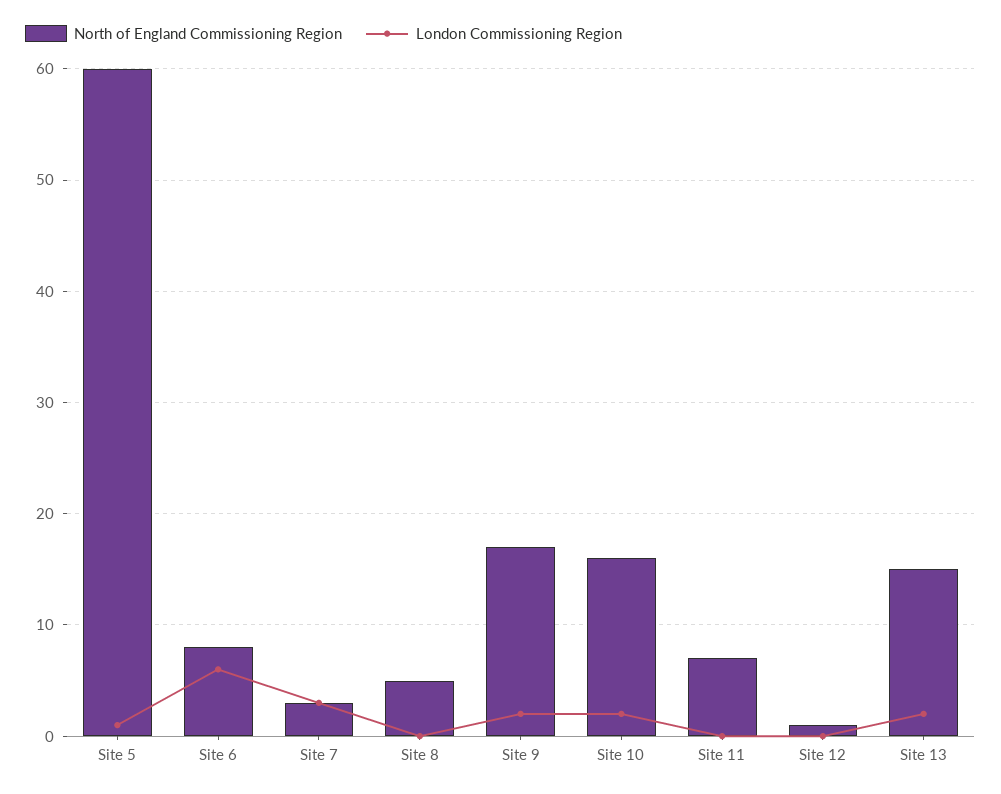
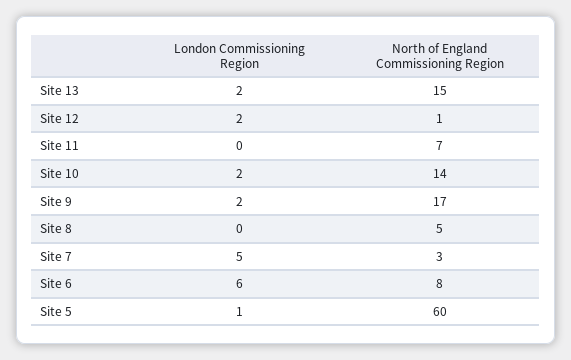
London Commissioning Region, Site 7: 3 -> 5
North of England Commissioning Region, Site 10: 16 -> 14
London Commissioning Region, Site 12: 0 -> 2

